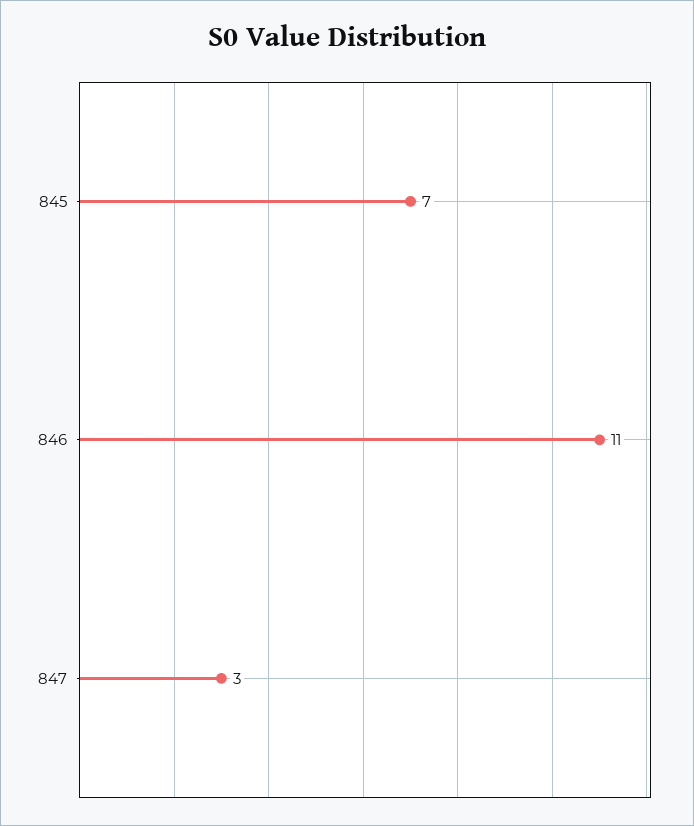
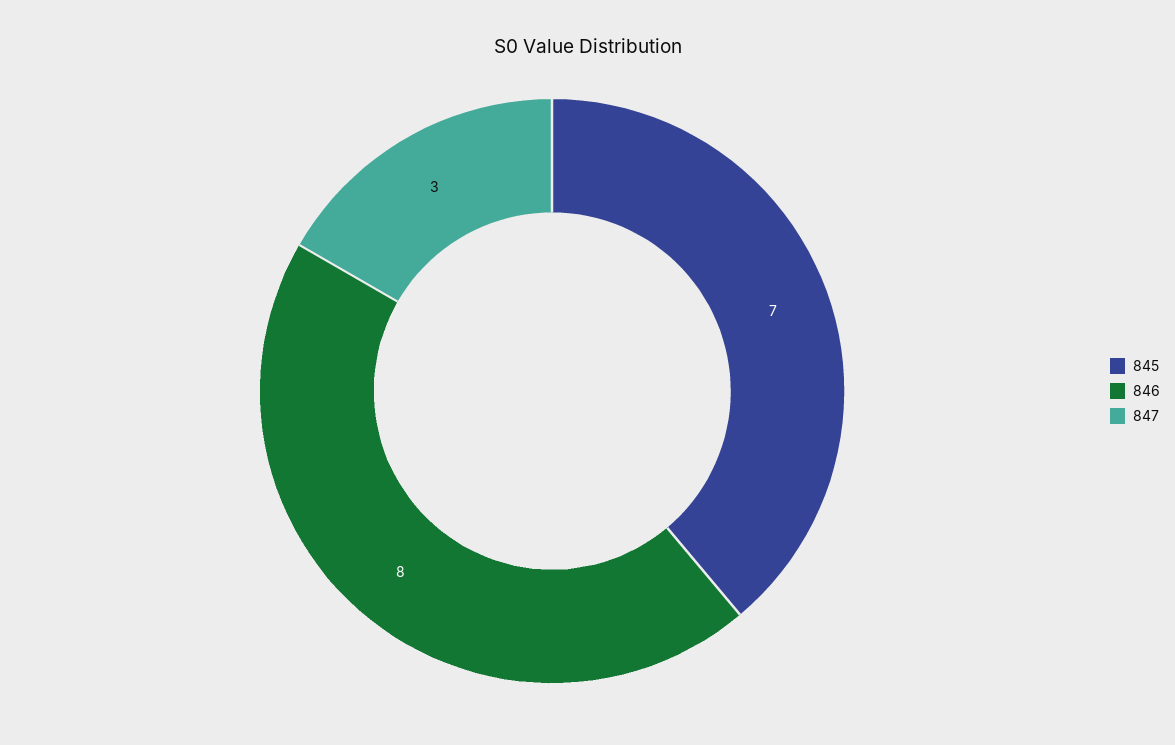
846: 11 -> 8

